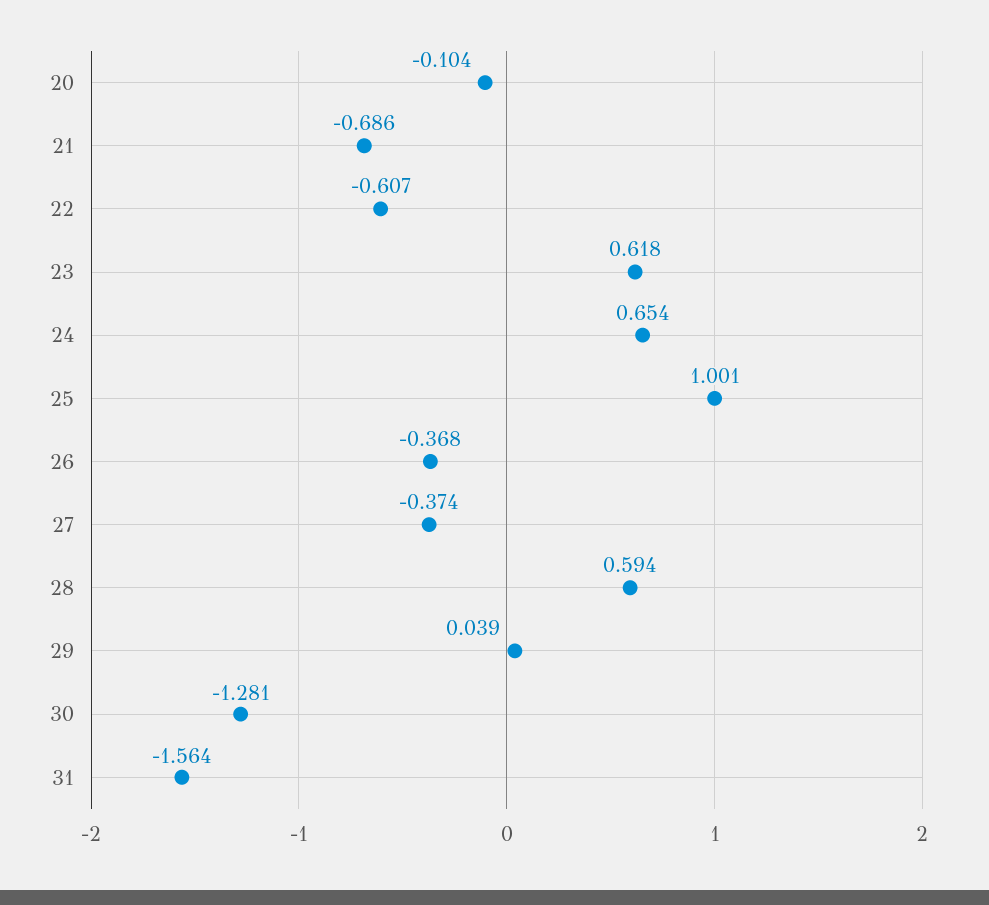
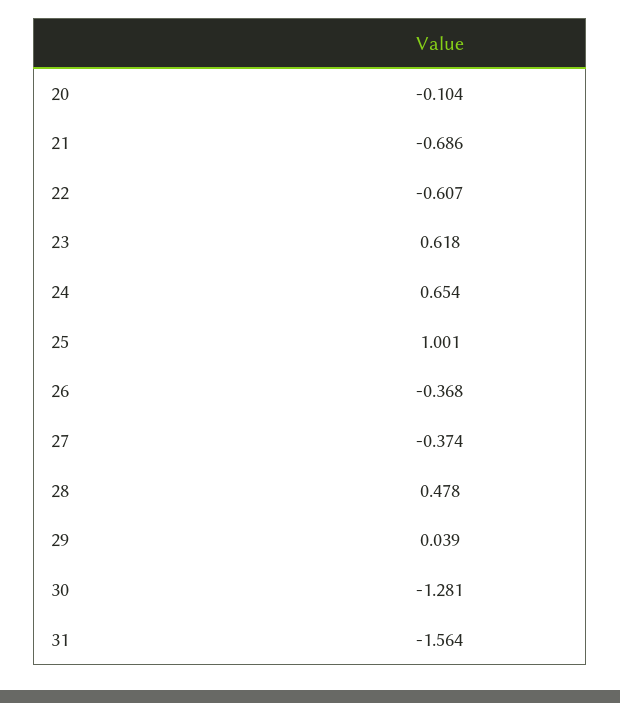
28: 0.594 -> 0.478

